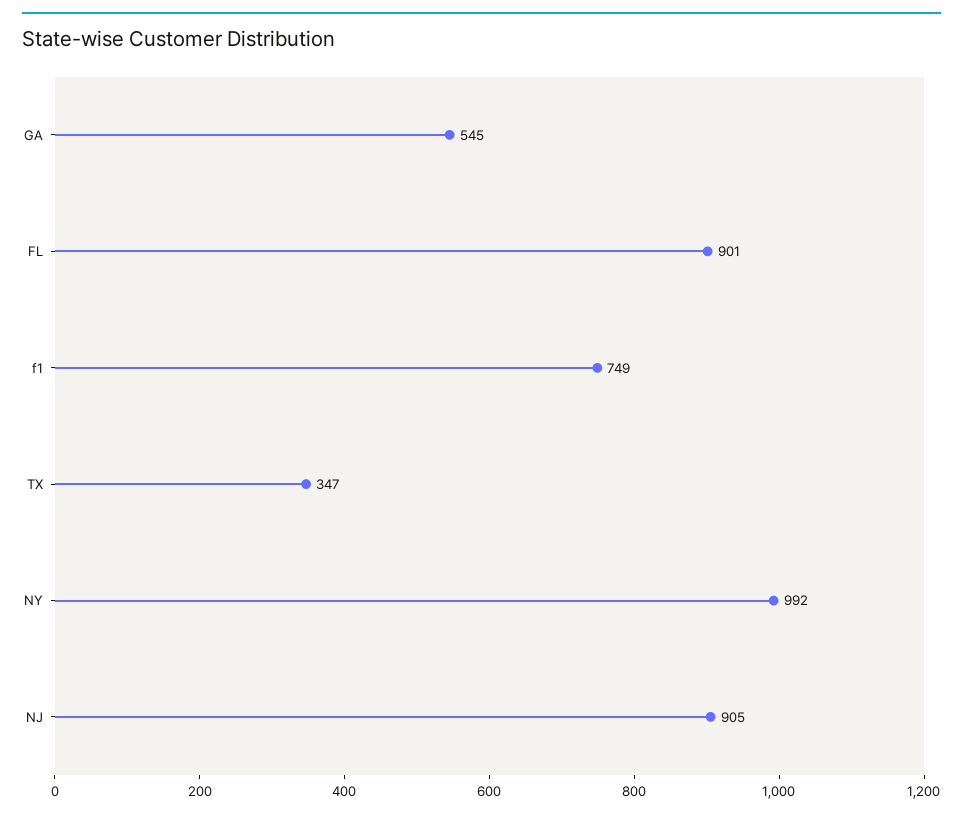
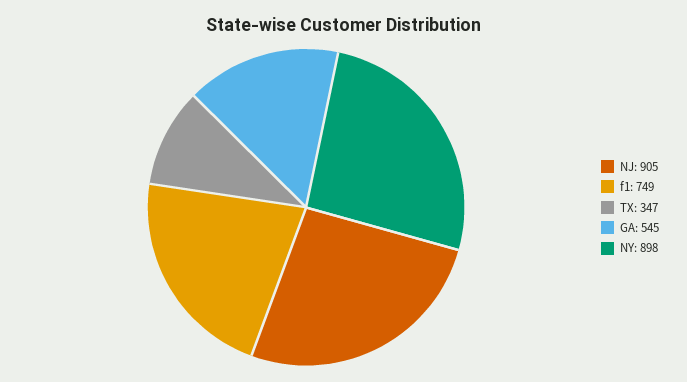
FL: 901 -> none
NY: 992 -> 898

